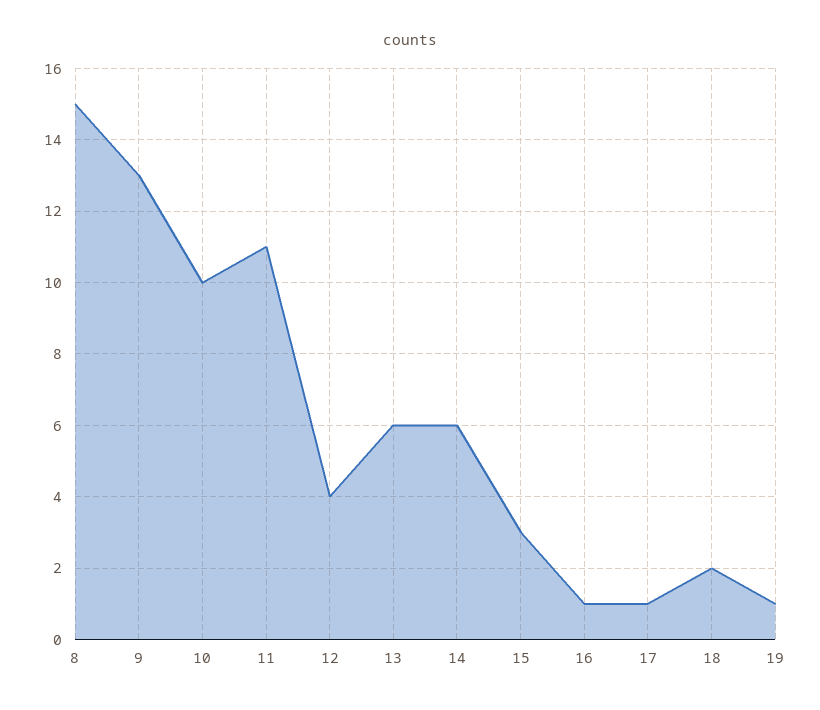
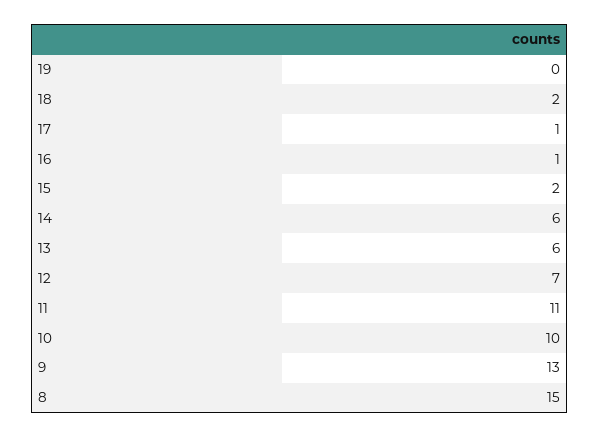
12: 4 -> 7
15: 3 -> 2
19: 1 -> 0

